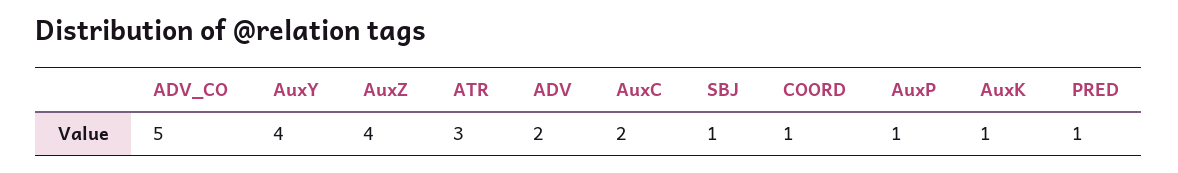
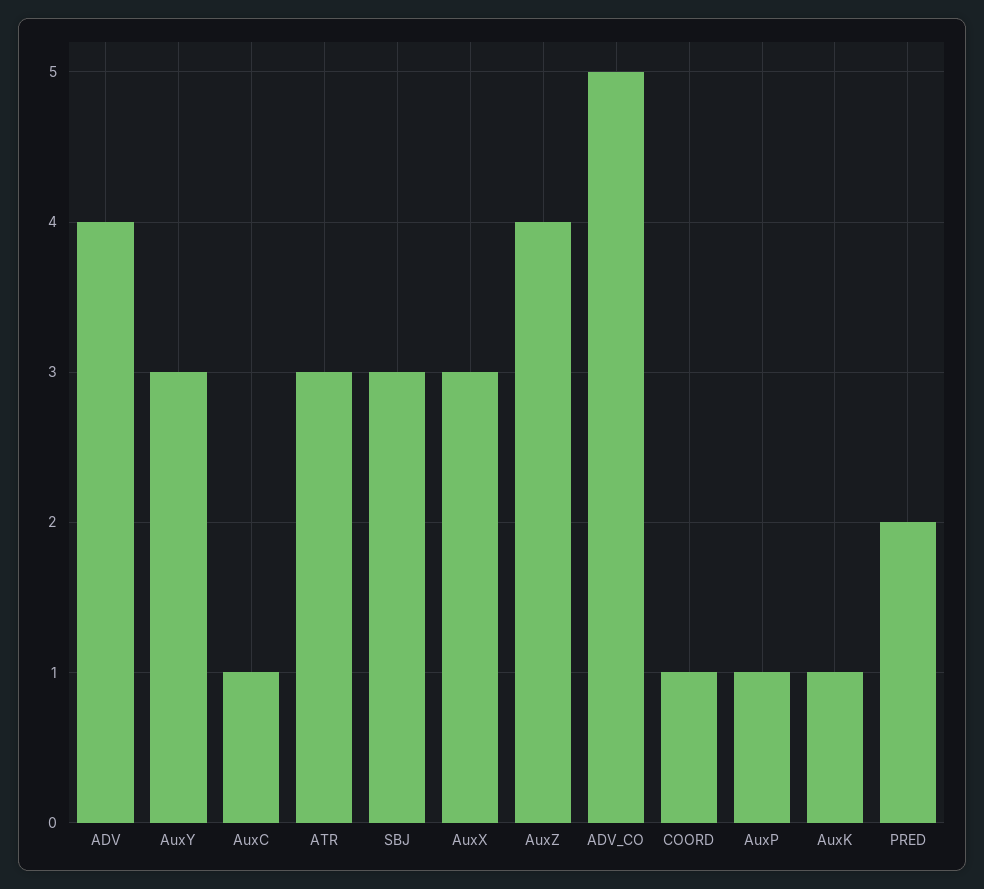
AuxY: 4 -> 3
ADV: 2 -> 4
AuxC: 2 -> 1
SBJ: 1 -> 3
PRED: 1 -> 2
AuxX: none -> 3

